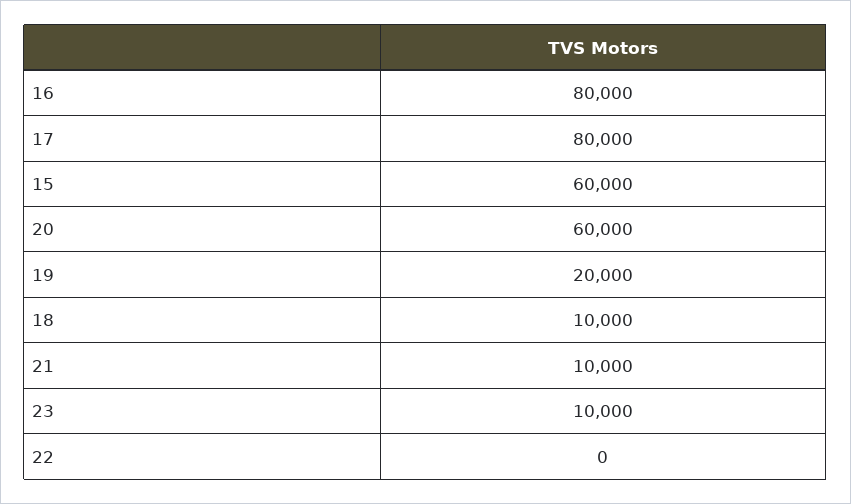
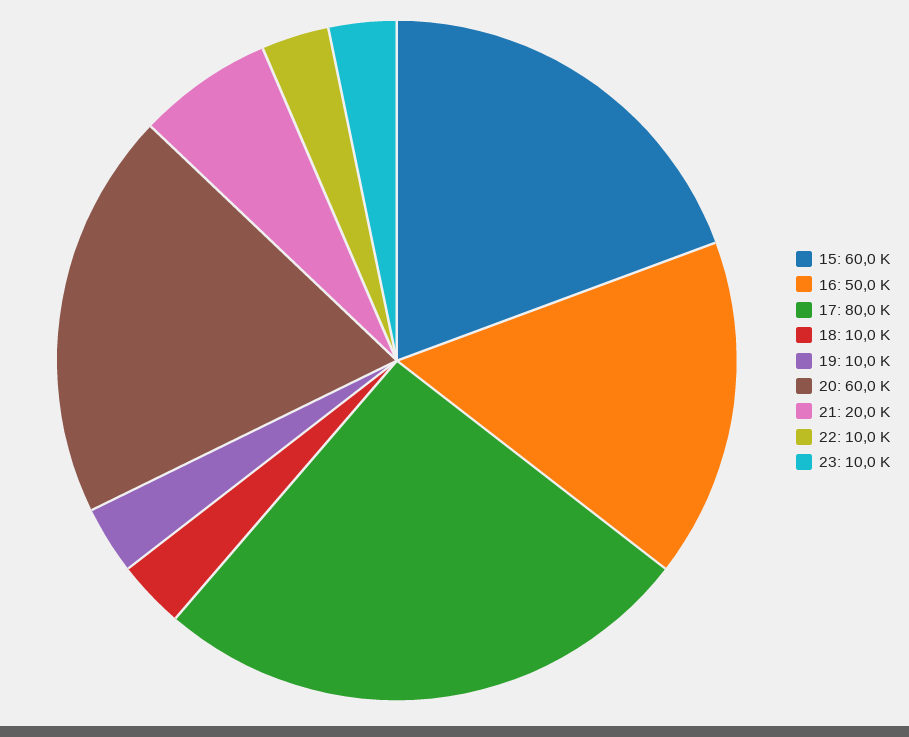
16: 80000 -> 50000
19: 20000 -> 10000
21: 10000 -> 20000
22: 0 -> 10000

